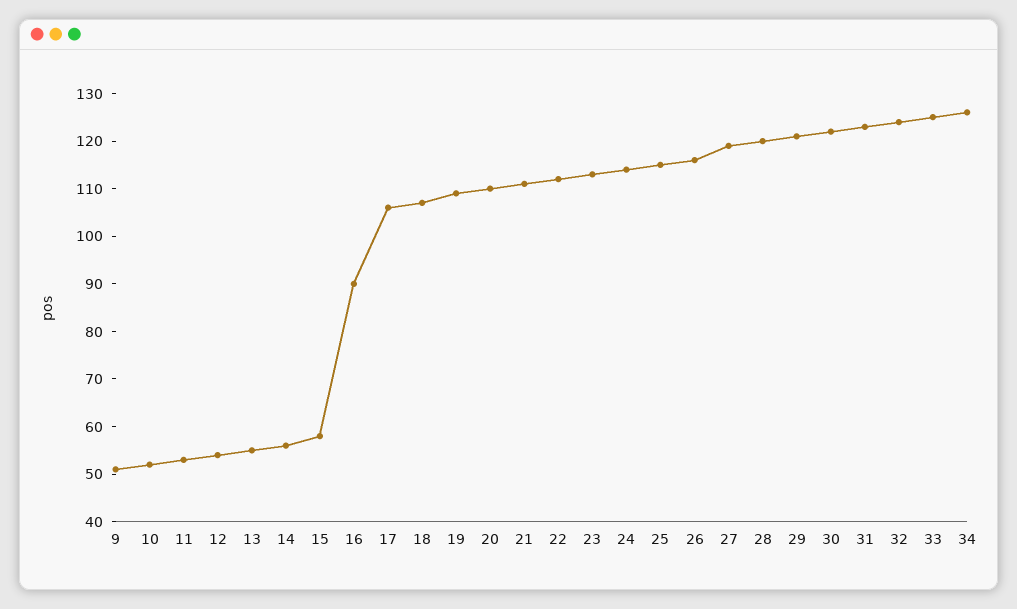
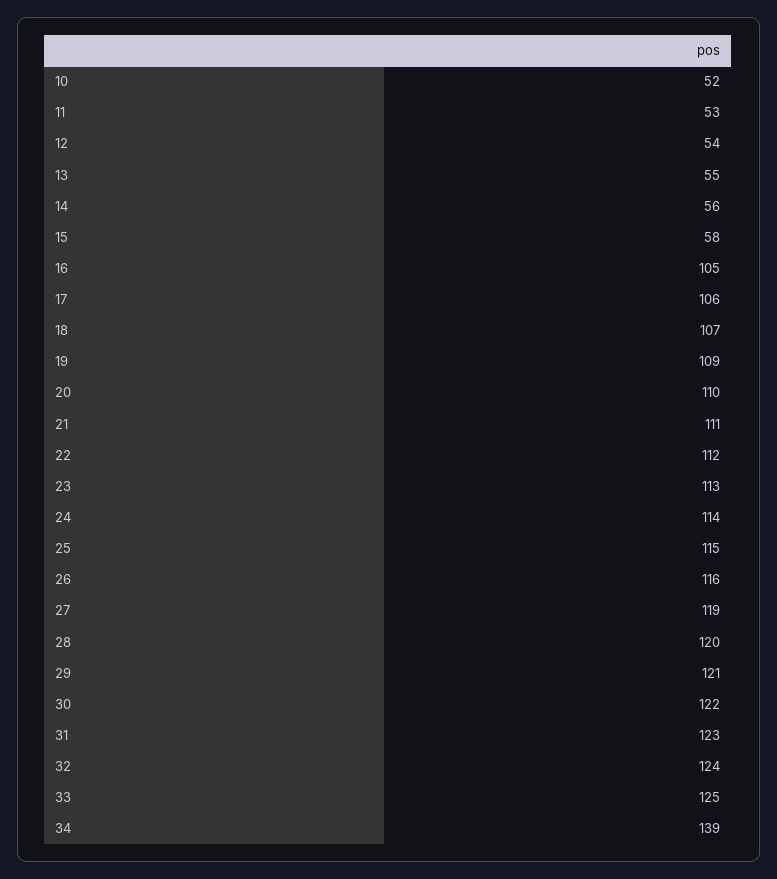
9: 50 -> none
16: 90 -> 105
34: 125 -> 139

